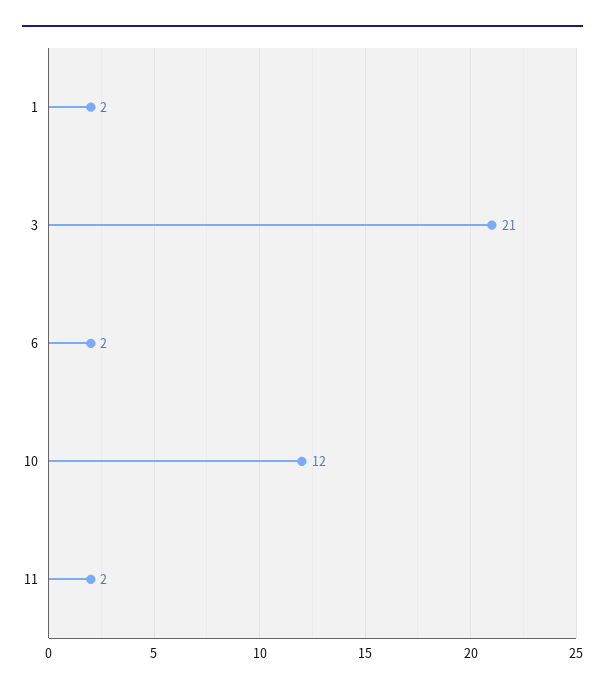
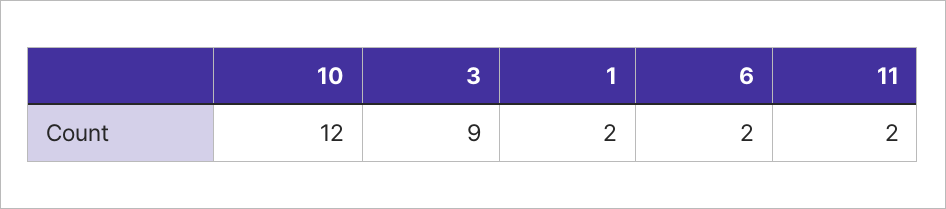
3: 21 -> 9

